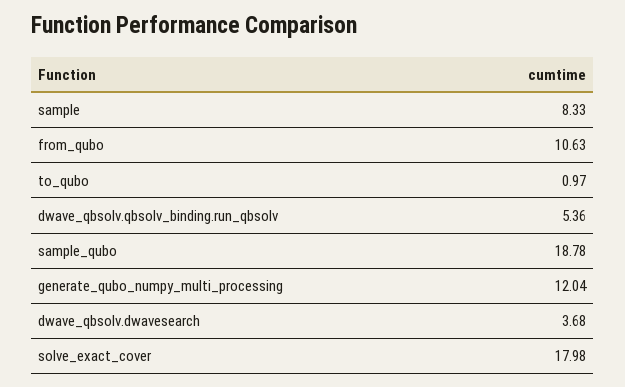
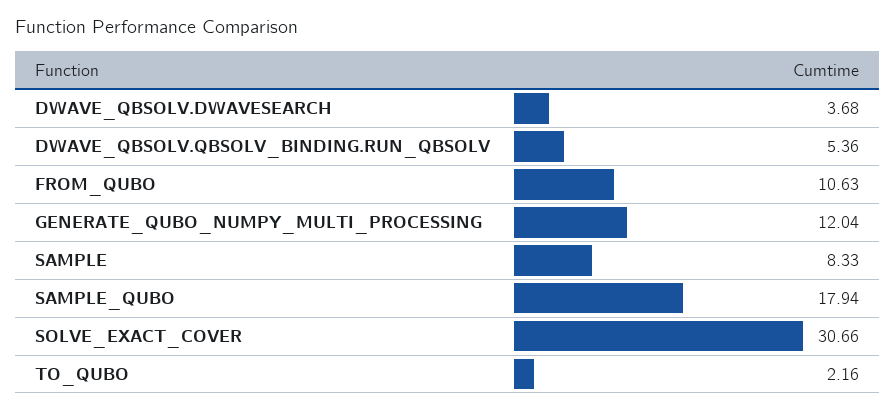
to_qubo: 0.97 -> 2.16
sample_qubo: 18.78 -> 17.94
solve_exact_cover: 17.98 -> 30.66

